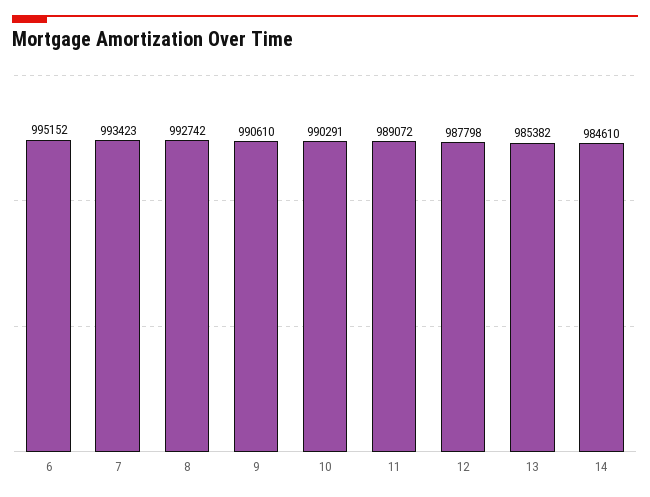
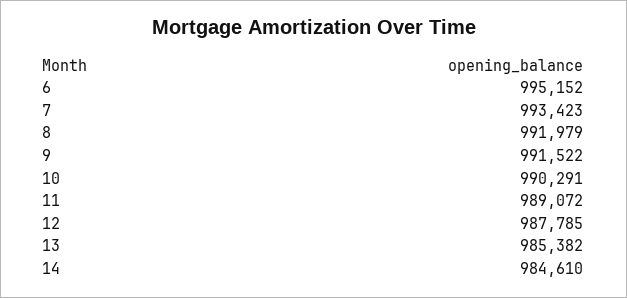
8: 992742 -> 991979
9: 990610 -> 991522
12: 987798 -> 987785

